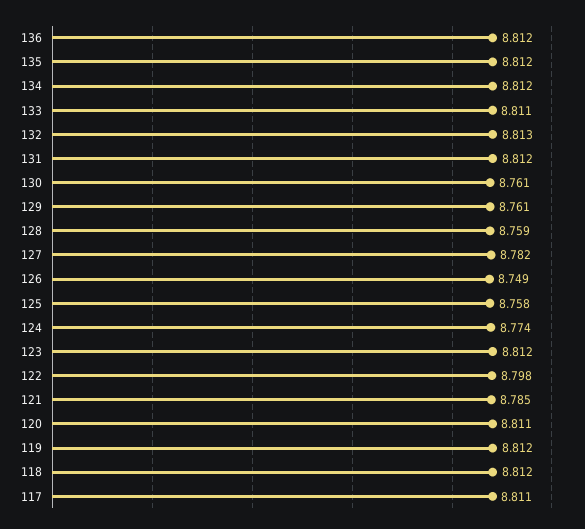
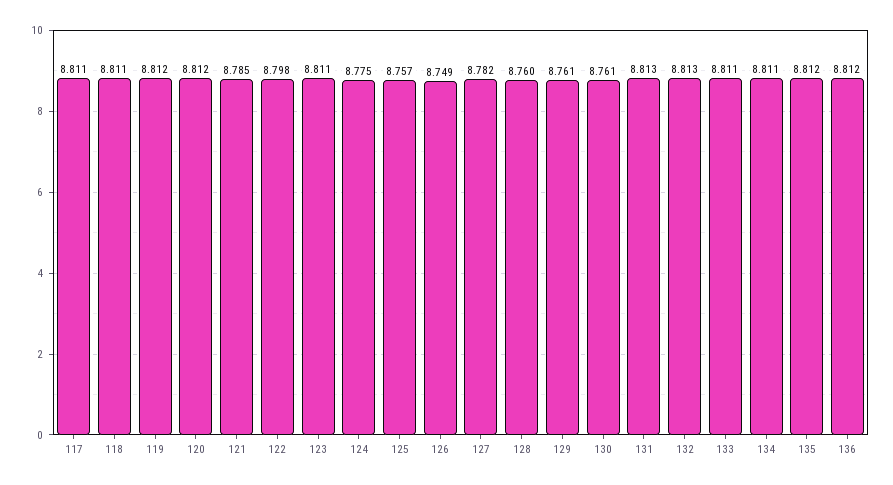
134: 8.812 -> 8.811
131: 8.812 -> 8.813
128: 8.759 -> 8.76
125: 8.758 -> 8.757
124: 8.774 -> 8.775
123: 8.812 -> 8.811
120: 8.811 -> 8.812
118: 8.812 -> 8.811

